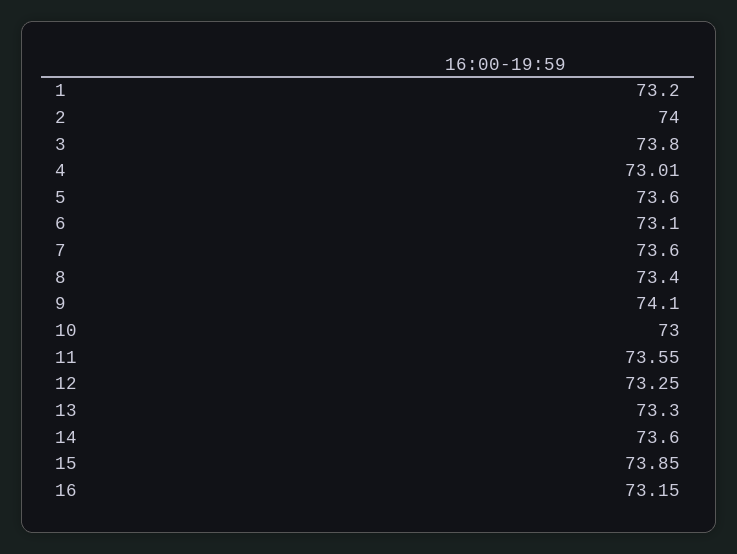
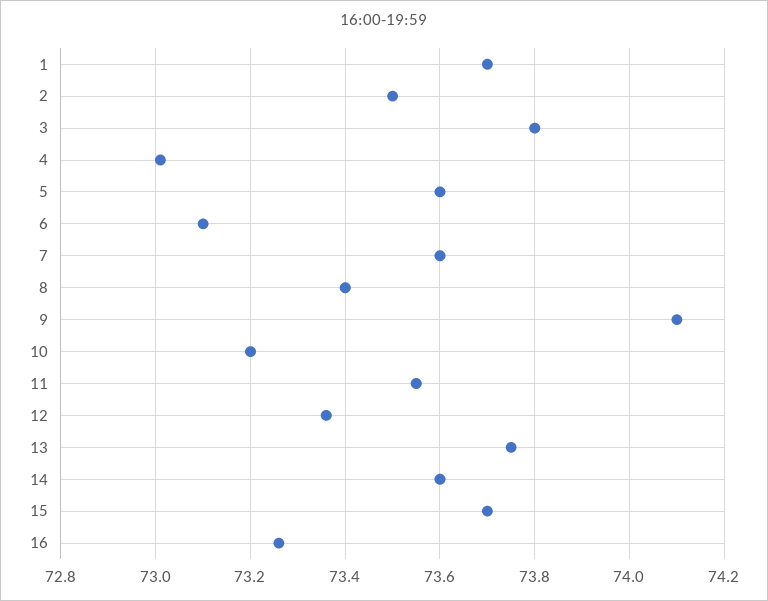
1: 73.2 -> 73.7
2: 74 -> 73.5
10: 73 -> 73.2
12: 73.25 -> 73.35
13: 73.3 -> 73.75
15: 73.85 -> 73.7
16: 73.15 -> 73.25

